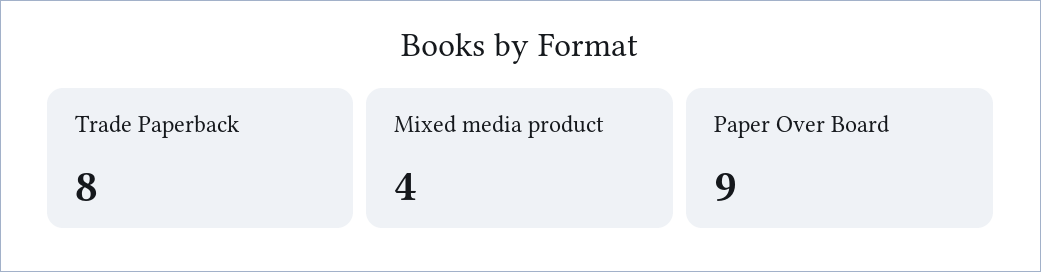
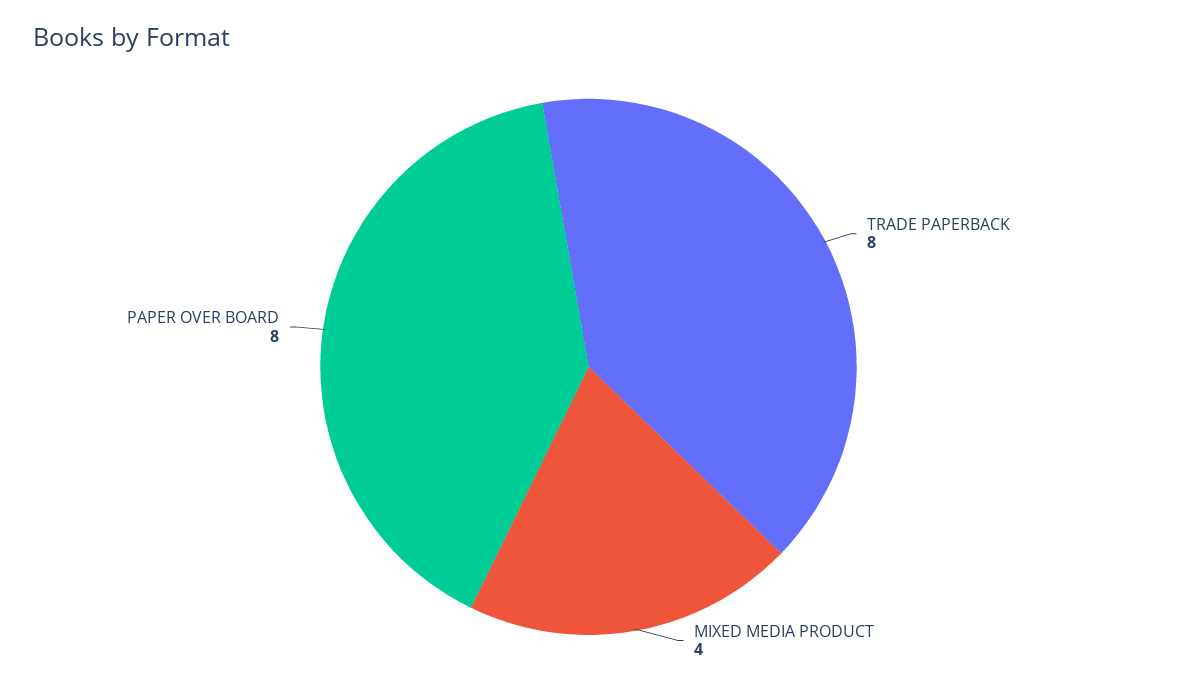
Paper Over Board: 9 -> 8

